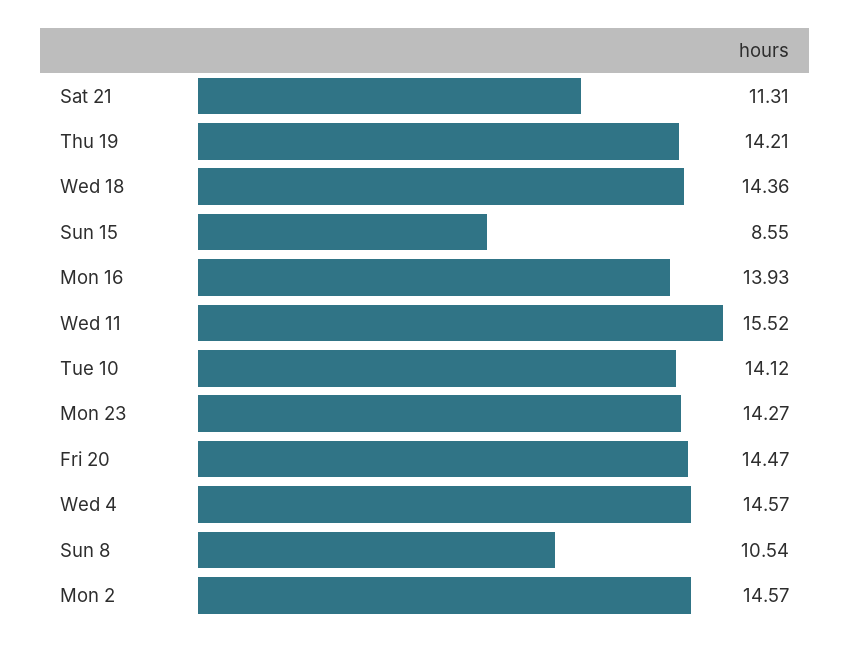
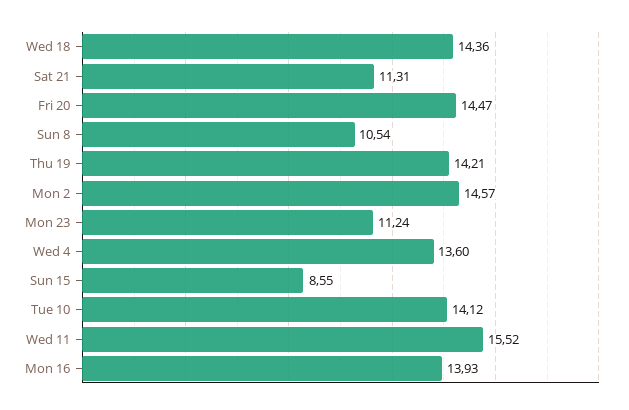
Mon 23: 14.27 -> 11.24
Wed 4: 14.57 -> 13.6

